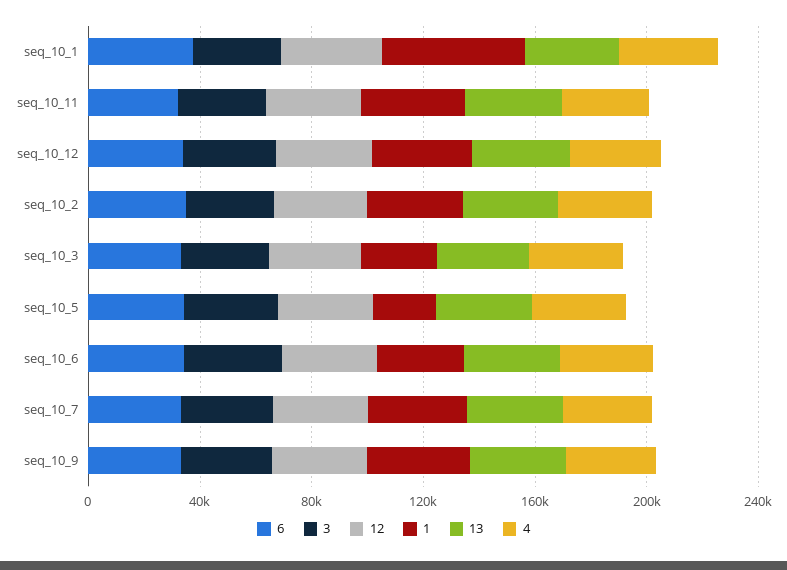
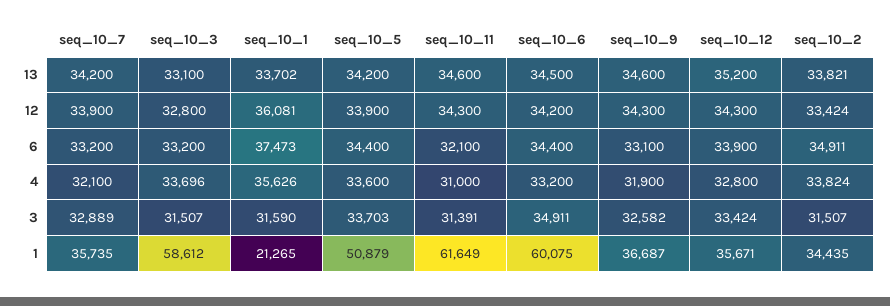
1, seq_10_1: 50000 -> 21265
1, seq_10_11: 40000 -> 61649
1, seq_10_3: 30000 -> 58612
1, seq_10_5: 20000 -> 50879
1, seq_10_6: 30000 -> 60075

